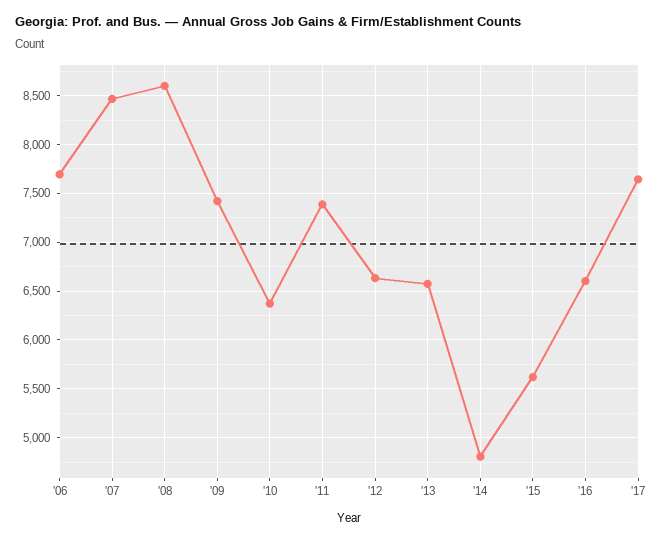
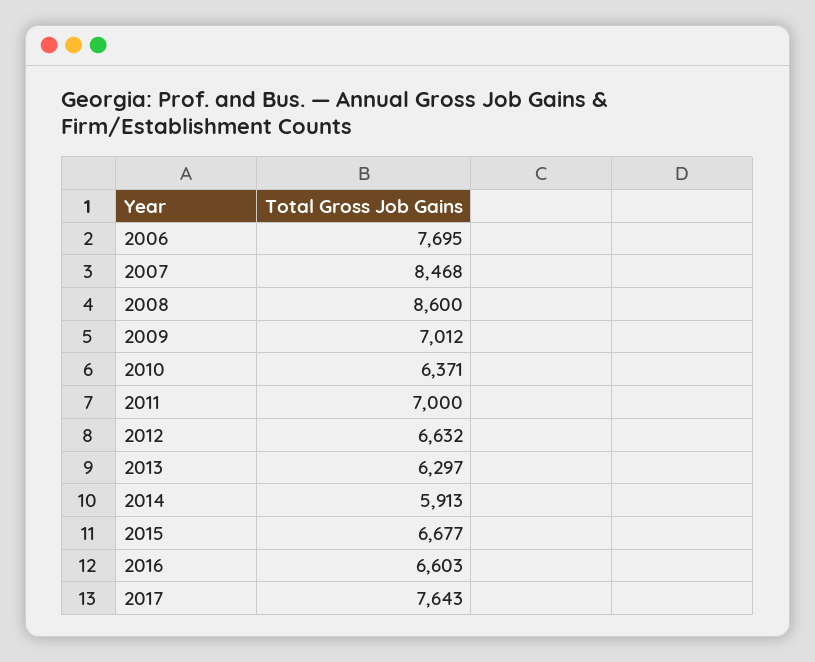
'09: 7400 -> 7012
'11: 7400 -> 7000
'13: 6600 -> 6297
'14: 4800 -> 5913
'15: 5600 -> 6677

